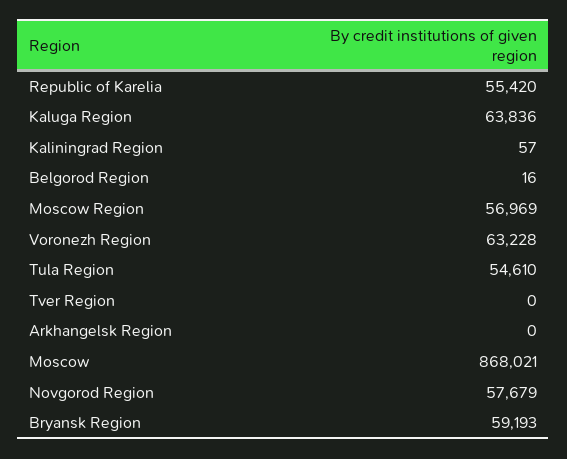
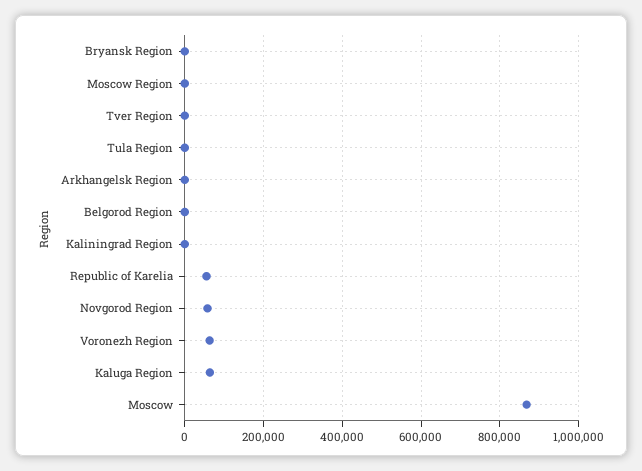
Moscow Region: 56969 -> 0
Tula Region: 54610 -> 0
Bryansk Region: 59193 -> 0

